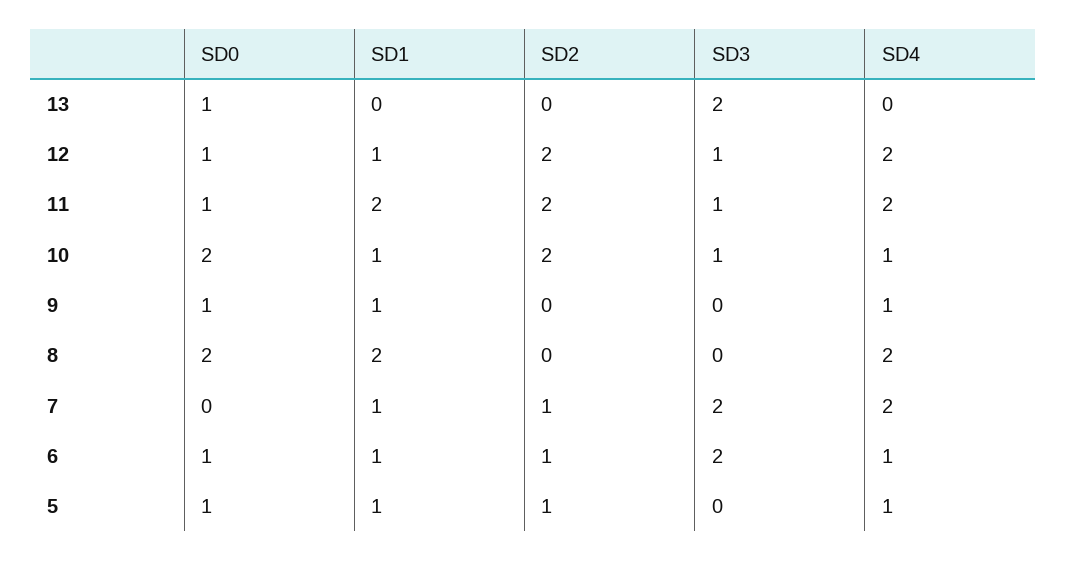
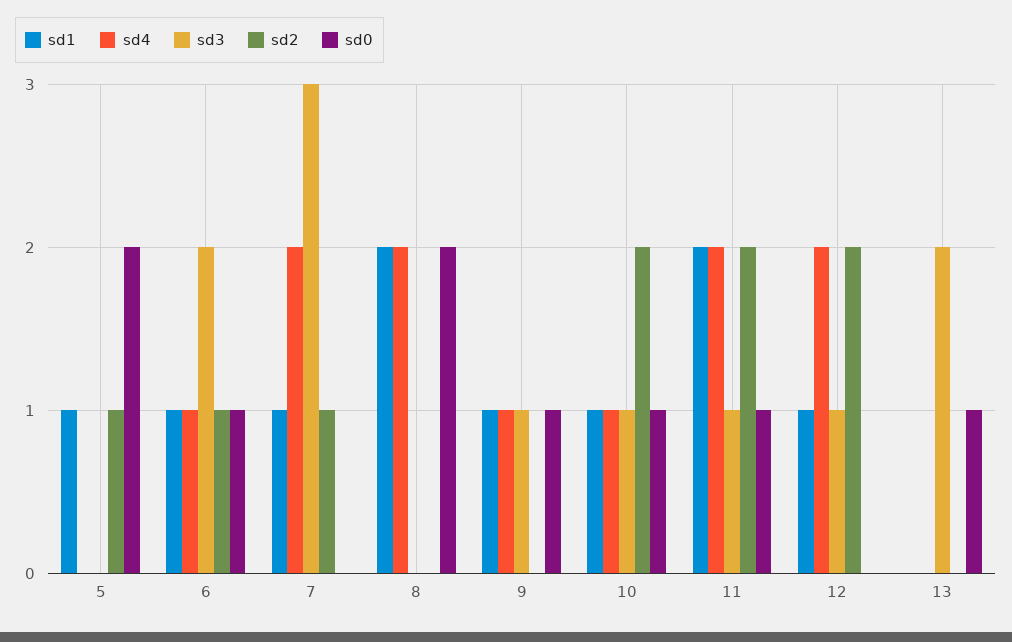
SD0, 12: 1 -> 0
SD0, 10: 2 -> 1
SD3, 9: 0 -> 1
SD3, 7: 2 -> 3
SD0, 5: 1 -> 2
SD4, 5: 1 -> 0

